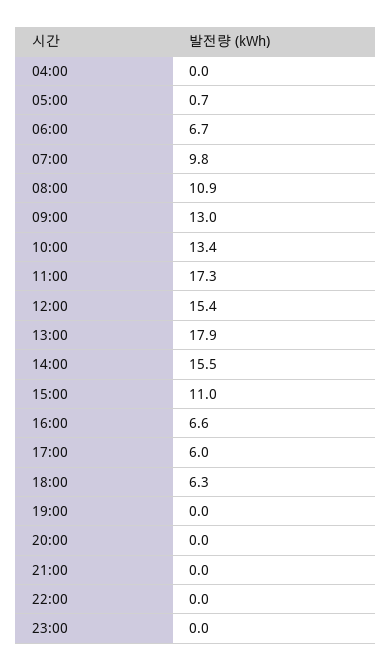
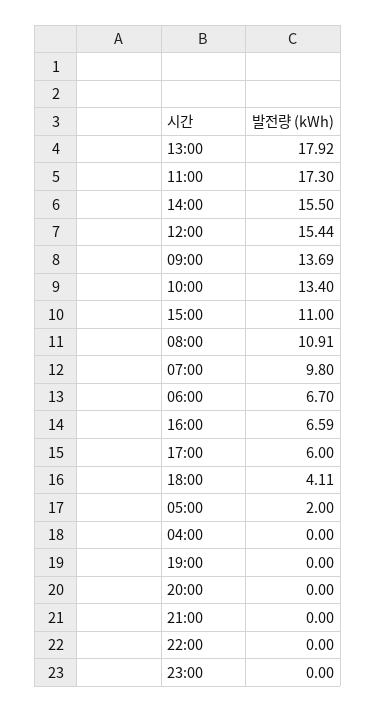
05:00: 0.7 -> 2
09:00: 13 -> 13.69
18:00: 6.3 -> 4.11

